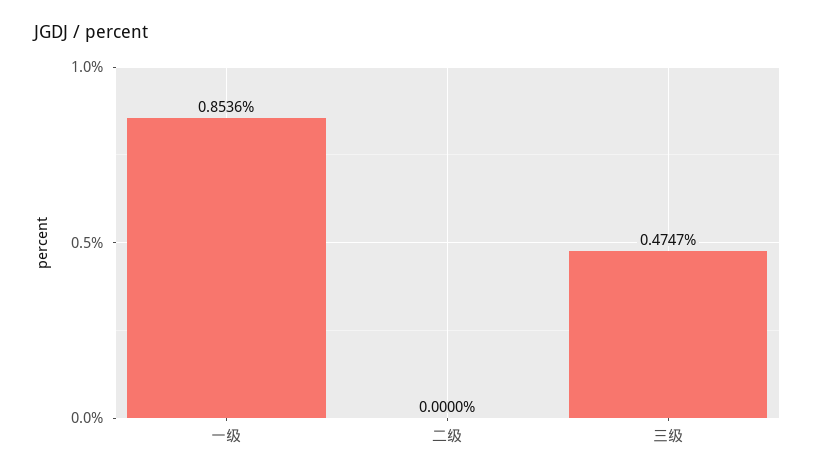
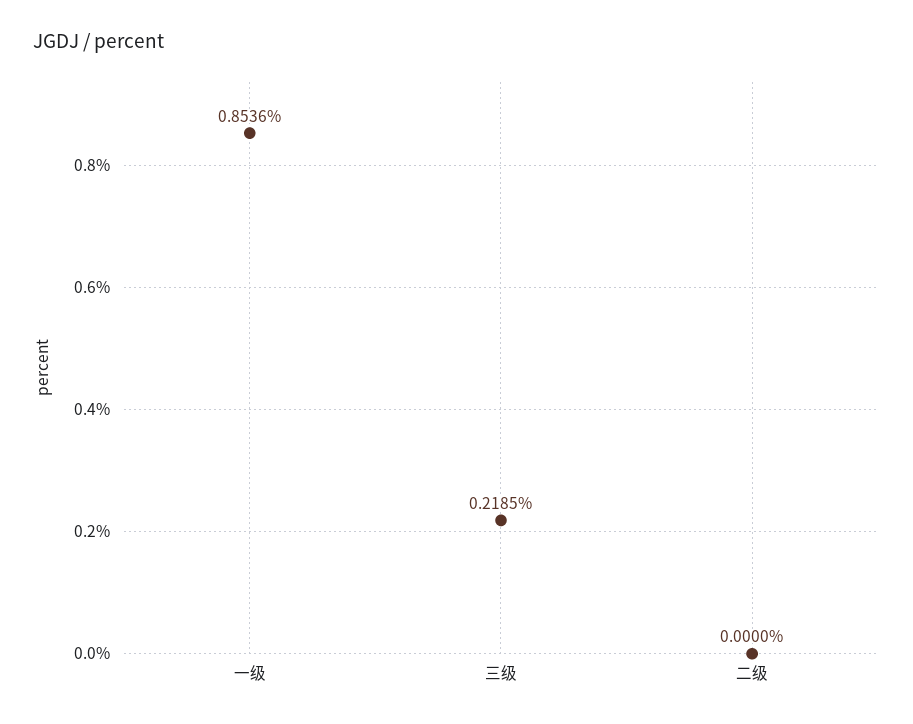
三级: 0.4747 -> 0.2185

